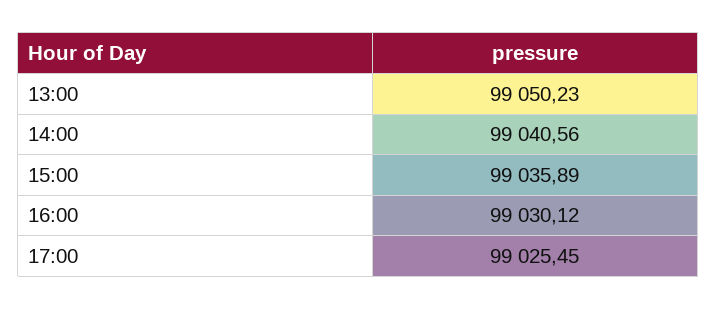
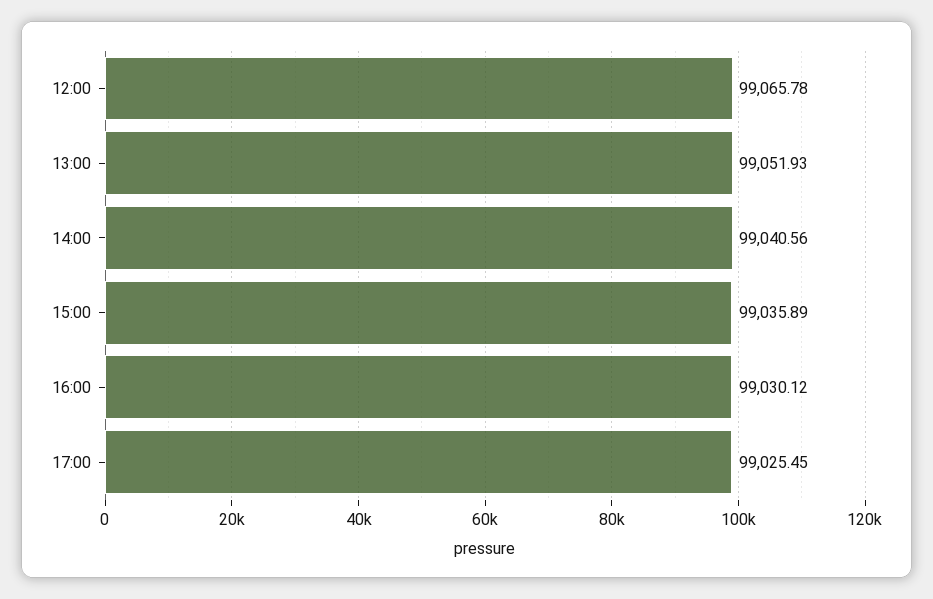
13:00: 99050.23 -> 99051.93
12:00: none -> 99065.78

